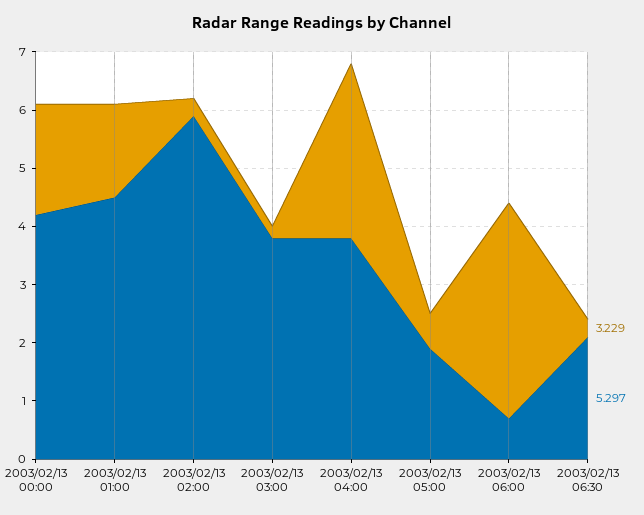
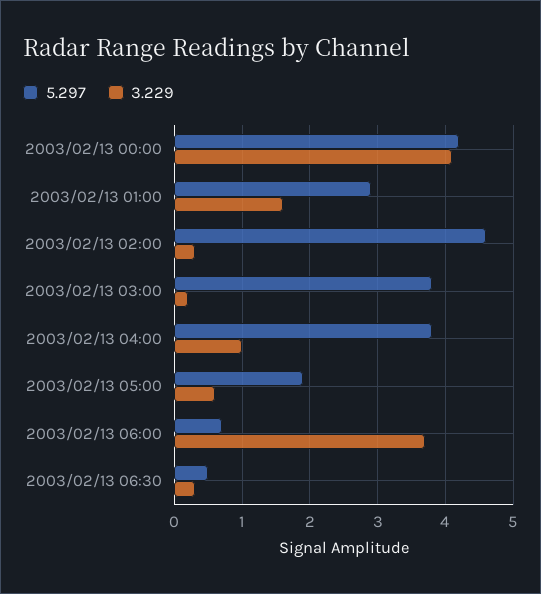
3.229, 2003/02/13 00:00: 2 -> 4.1
5.297, 2003/02/13 01:00: 4.5 -> 2.9
5.297, 2003/02/13 02:00: 6 -> 4.6
3.229, 2003/02/13 04:00: 3 -> 1
5.297, 2003/02/13 06:30: 2 -> 0.5

